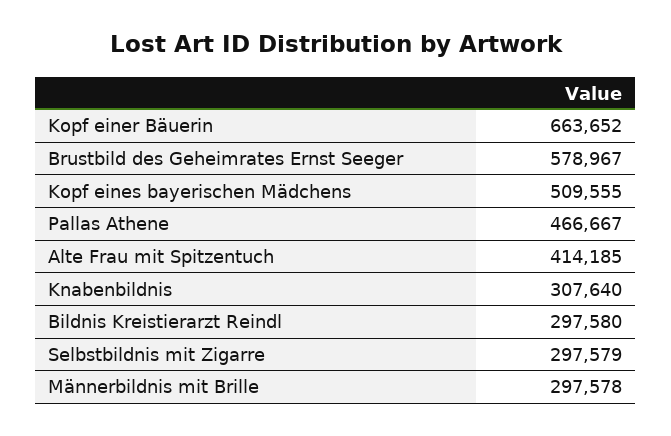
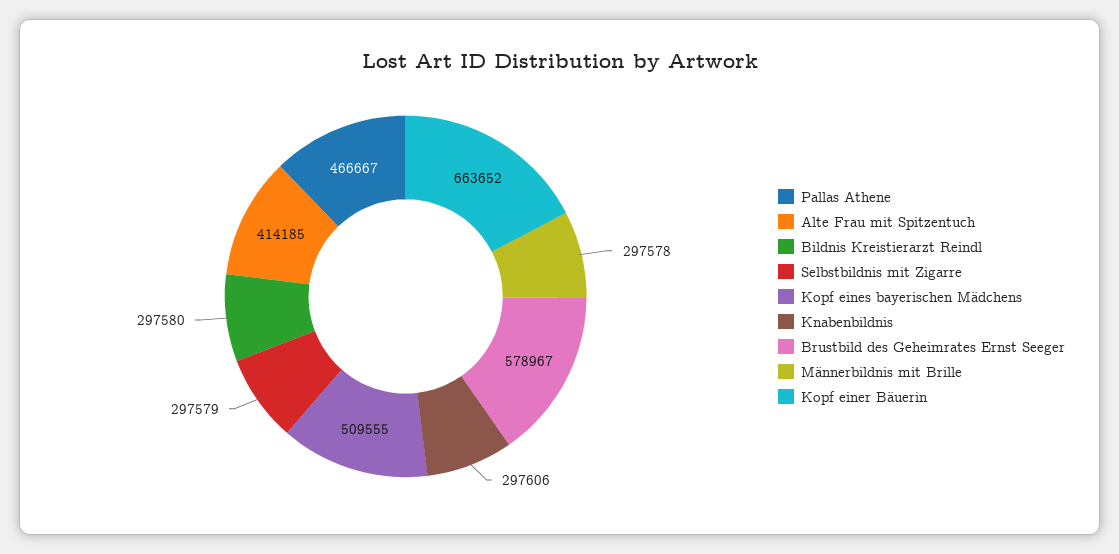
Knabenbildnis: 307640 -> 297606

